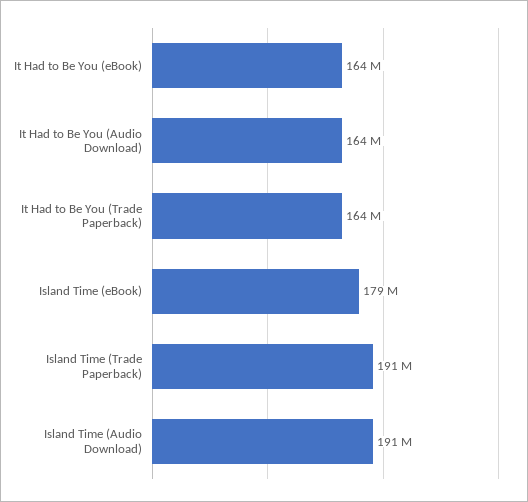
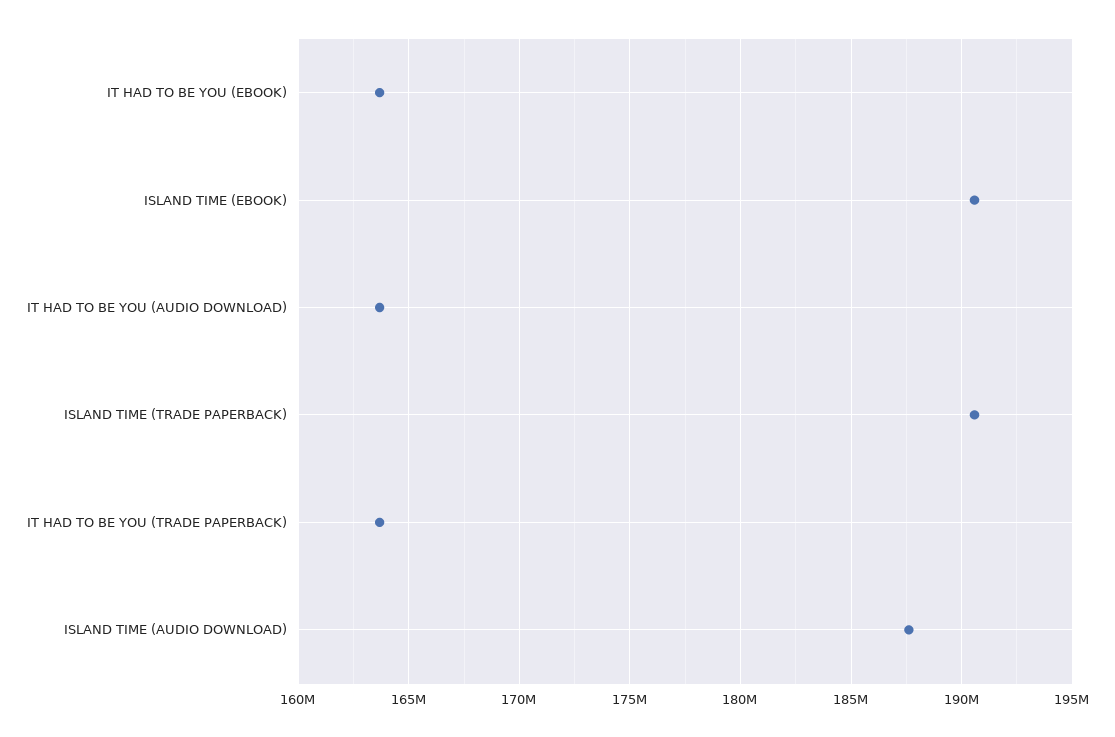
Island Time (eBook): 179000000 -> 190500000
Island Time (Audio Download): 191000000 -> 187500000

